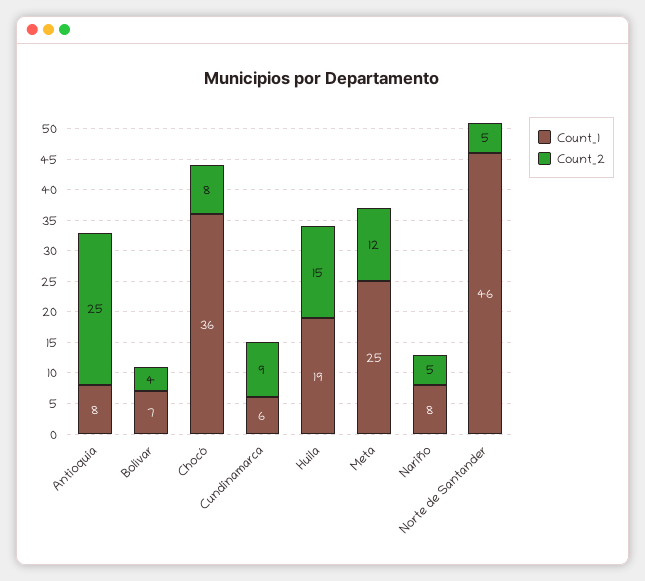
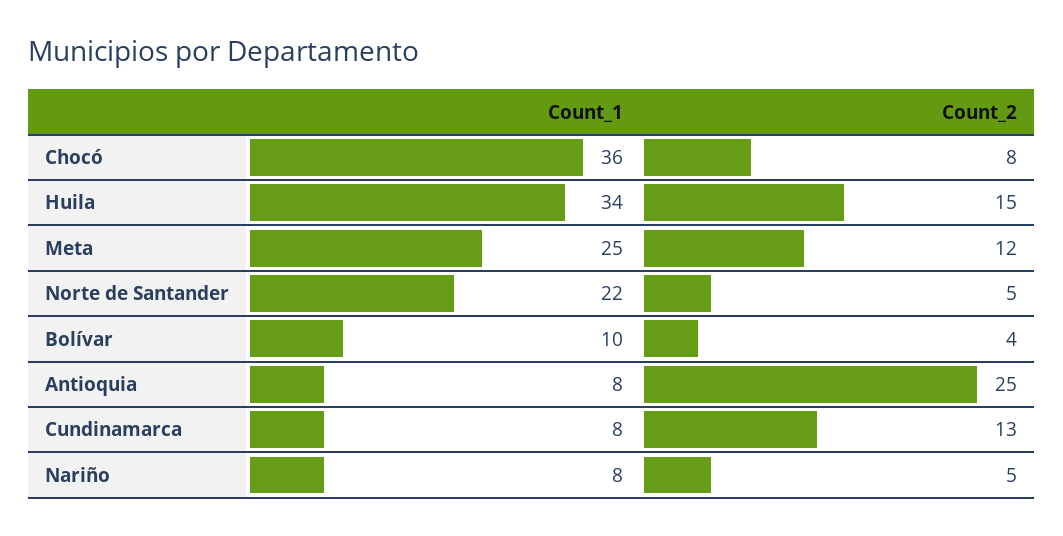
Count_1, Bolívar: 7 -> 10
Count_1, Cundinamarca: 6 -> 8
Count_2, Cundinamarca: 9 -> 13
Count_1, Huila: 19 -> 34
Count_1, Norte de Santander: 46 -> 22

